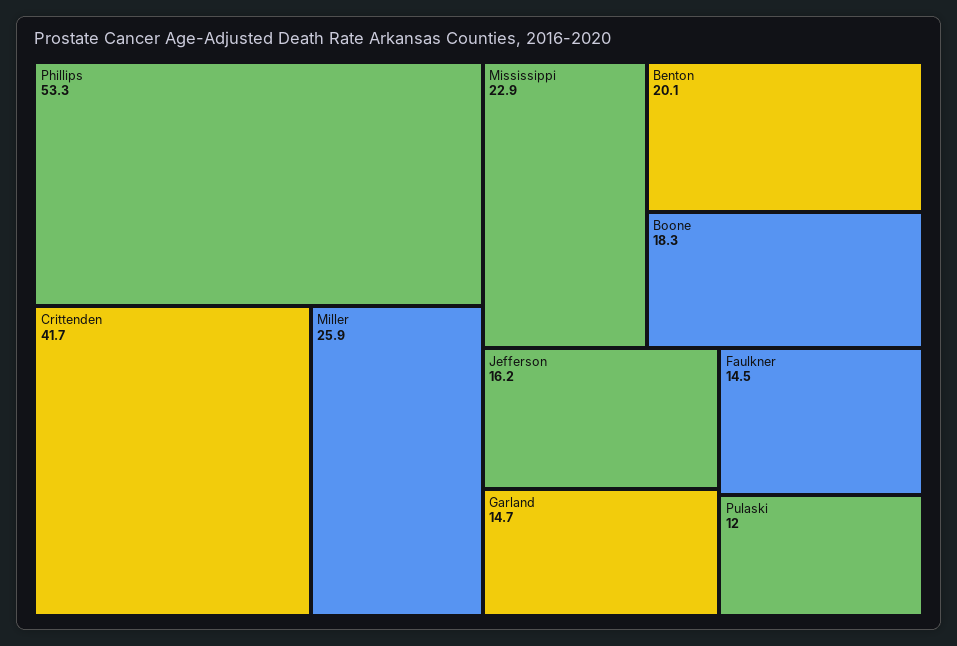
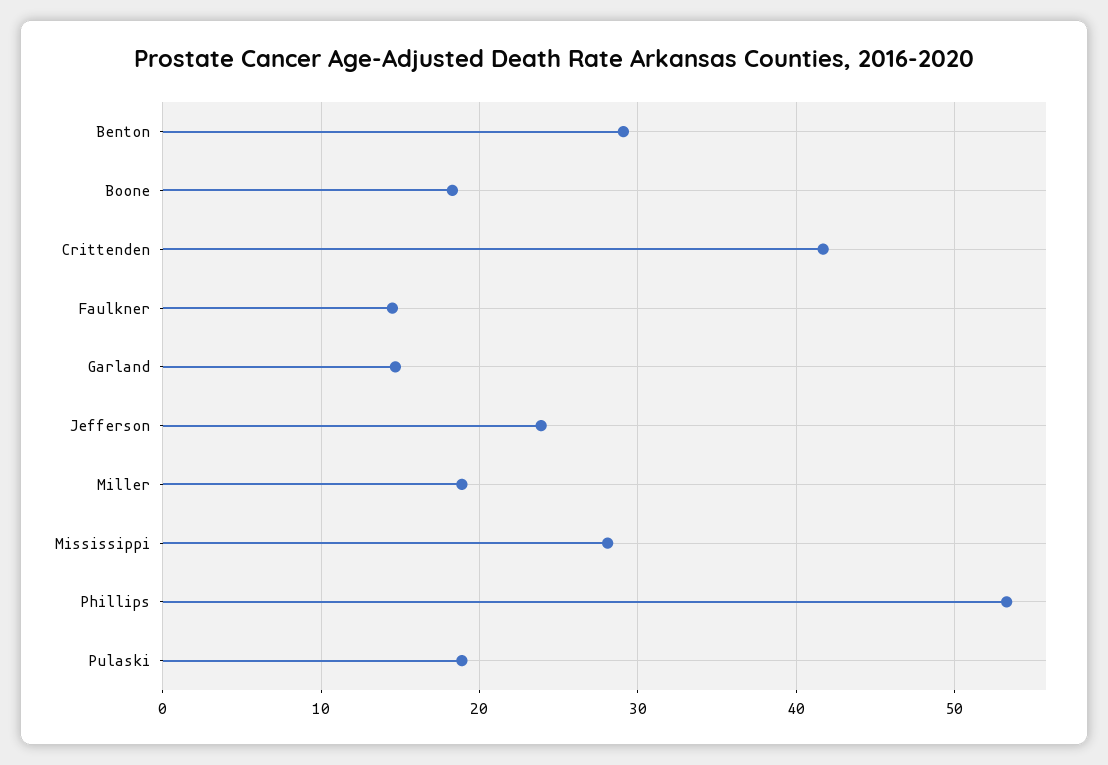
Miller: 25.9 -> 19
Mississippi: 22.9 -> 28
Benton: 20.1 -> 29
Jefferson: 16.2 -> 24
Pulaski: 12 -> 19

